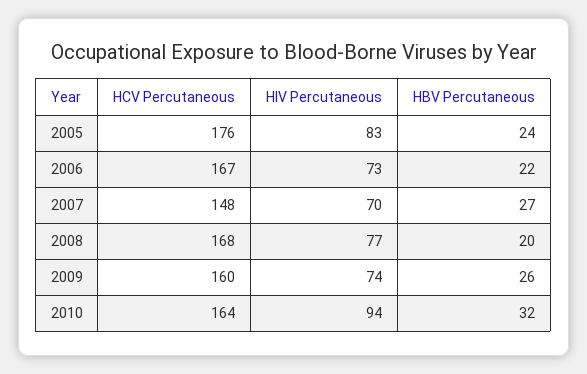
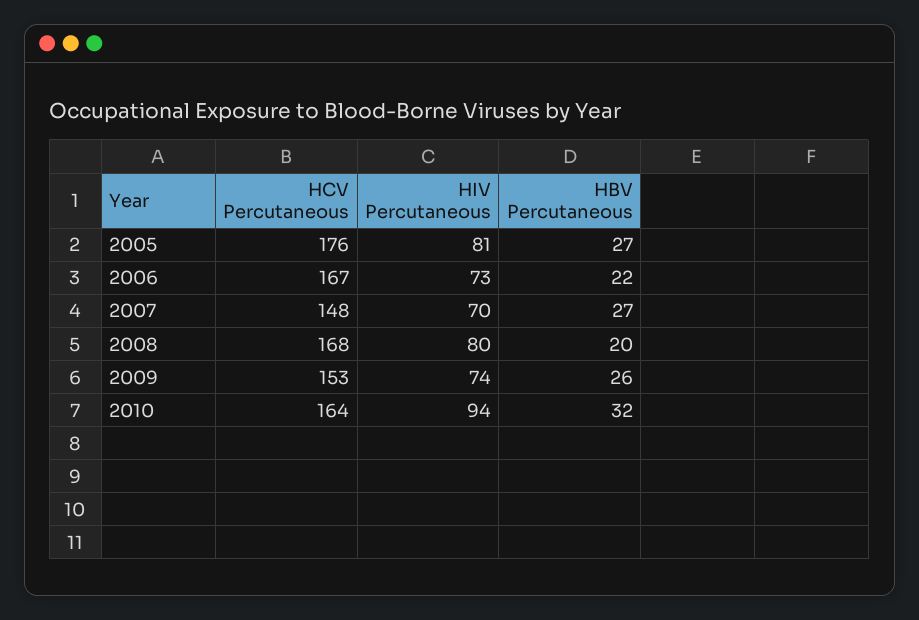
HIV Percutaneous, 2005: 83 -> 81
HBV Percutaneous, 2005: 24 -> 27
HIV Percutaneous, 2008: 77 -> 80
HCV Percutaneous, 2009: 160 -> 153

